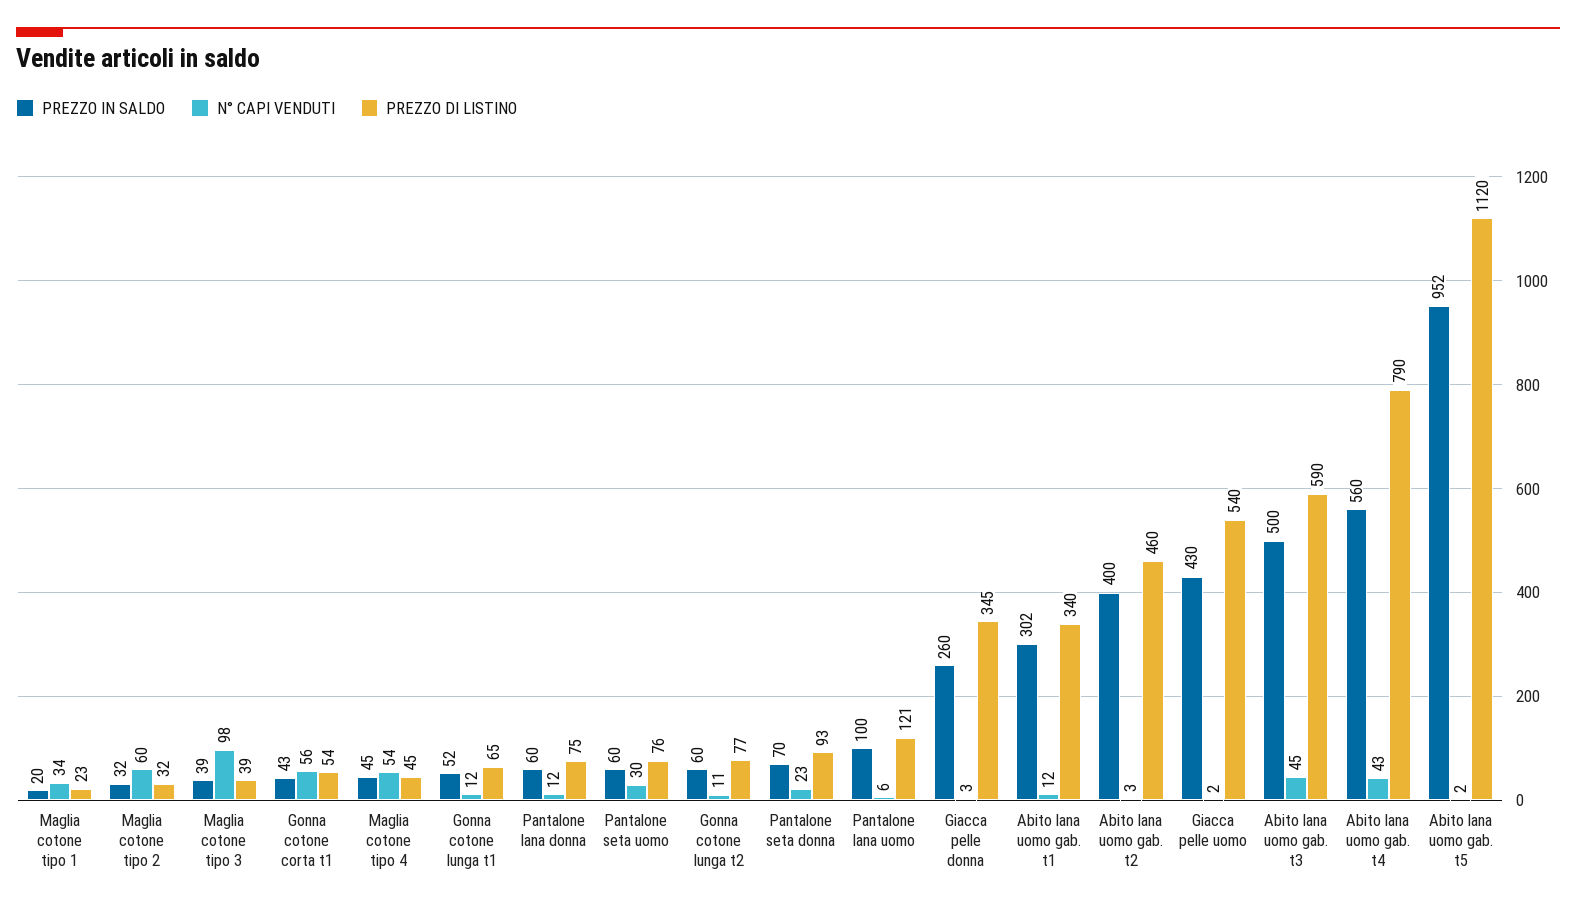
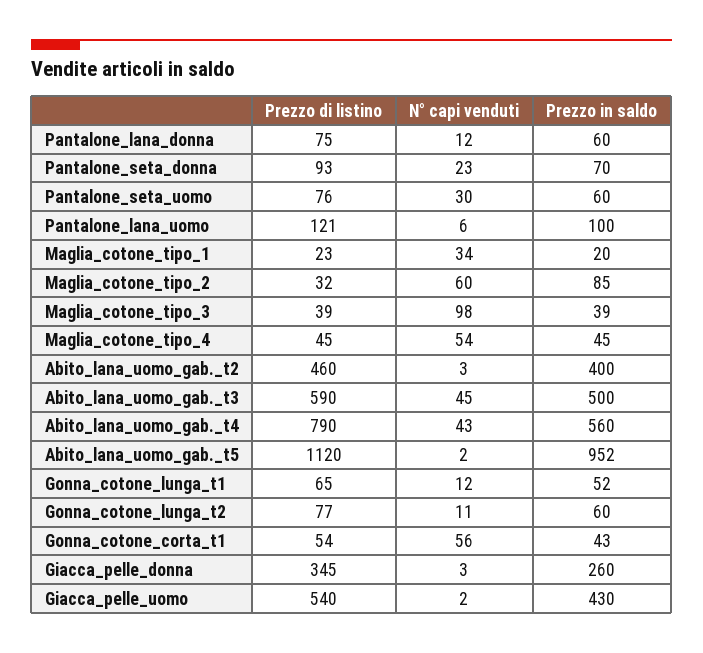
PREZZO IN SALDO, Maglia cotone tipo 2: 32 -> 85
PREZZO IN SALDO, Abito lana uomo gab. t1: 302 -> none
N° CAPI VENDUTI, Abito lana uomo gab. t1: 12 -> none
PREZZO DI LISTINO, Abito lana uomo gab. t1: 340 -> none

